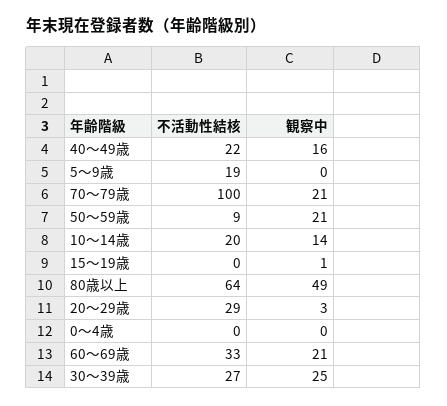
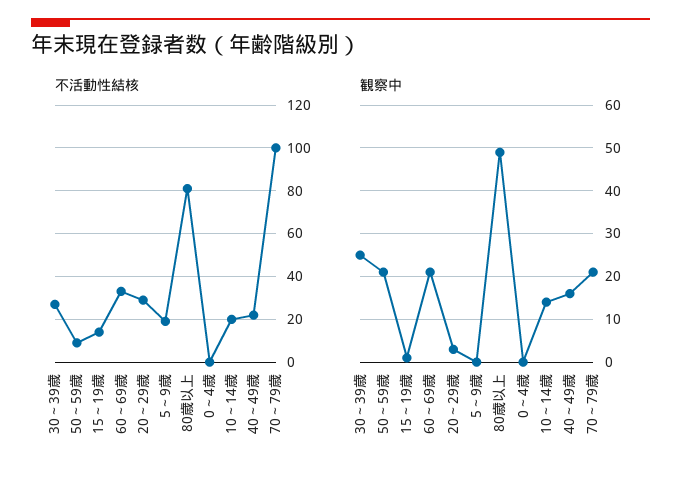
不活動性結核, 15～19歳: 0 -> 15
不活動性結核, 80歳以上: 64 -> 80

